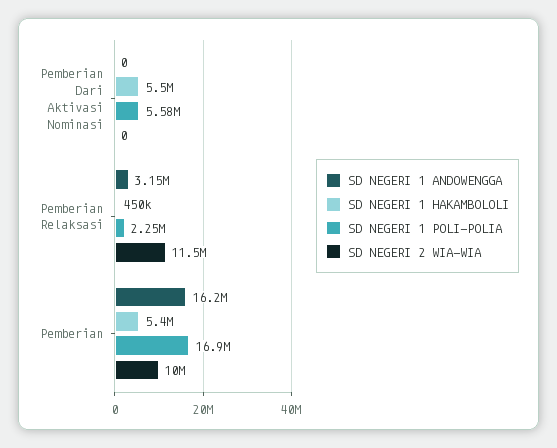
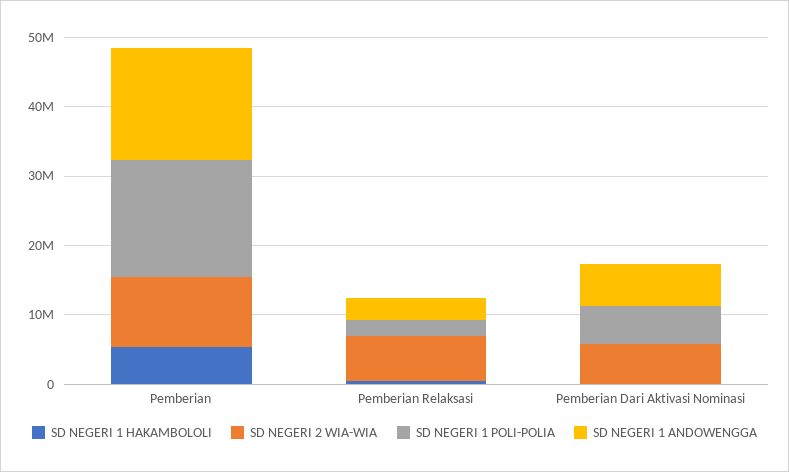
SD NEGERI 1 ANDOWENGGA, Pemberian Dari Aktivasi Nominasi: 0 -> 6000000
SD NEGERI 1 HAKAMBOLOLI, Pemberian Dari Aktivasi Nominasi: 5500000 -> 0
SD NEGERI 2 WIA-WIA, Pemberian Dari Aktivasi Nominasi: 0 -> 6000000
SD NEGERI 2 WIA-WIA, Pemberian Relaksasi: 11500000 -> 6000000

